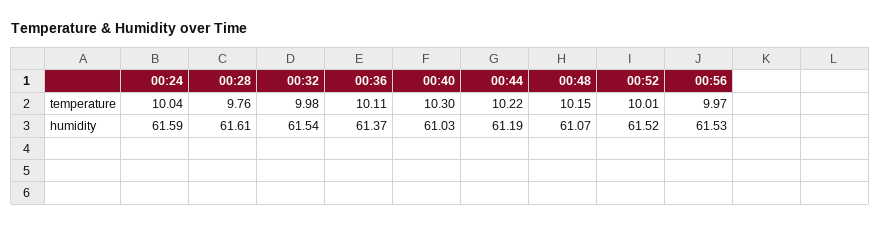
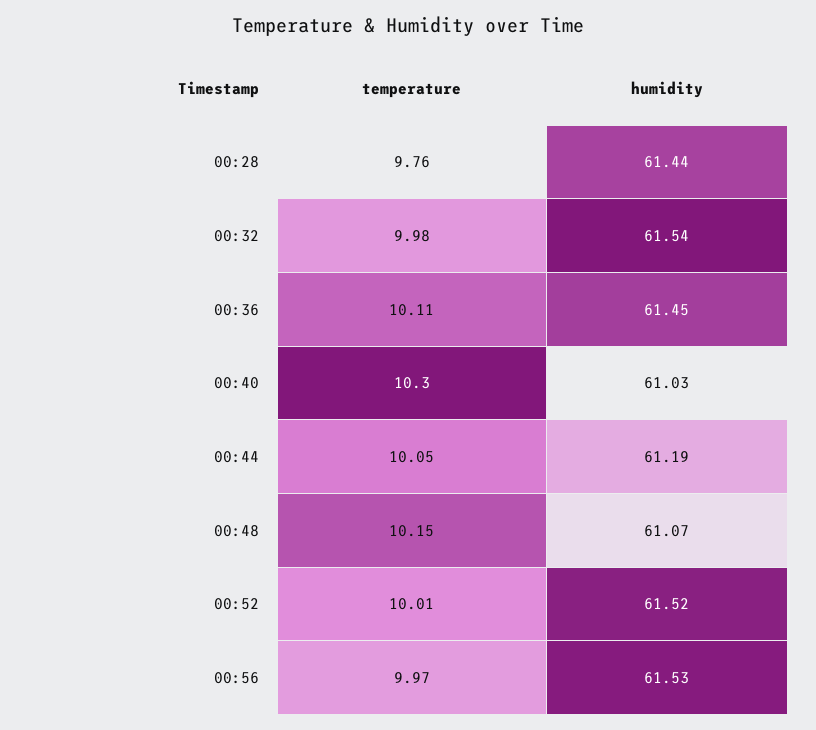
00:24, temperature: 10.04 -> none
00:44, temperature: 10.22 -> 10.05
00:24, humidity: 61.59 -> none
00:28, humidity: 61.61 -> 61.44
00:36, humidity: 61.37 -> 61.45

